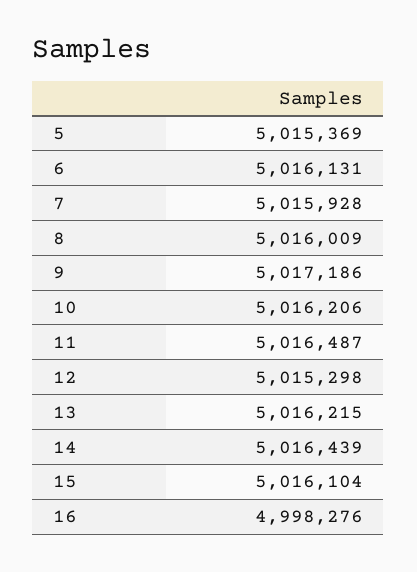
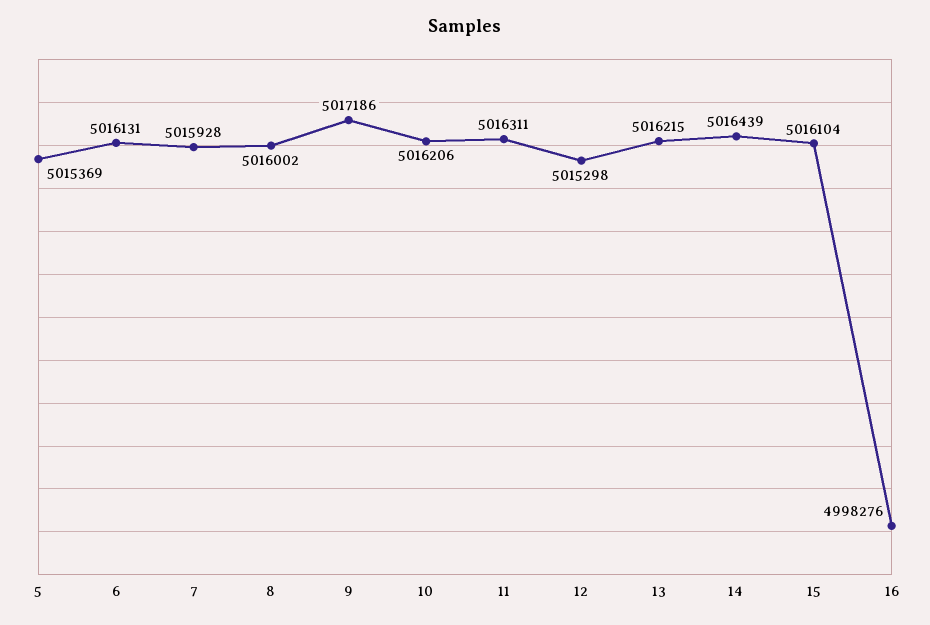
8: 5016009 -> 5016002
11: 5016487 -> 5016311

